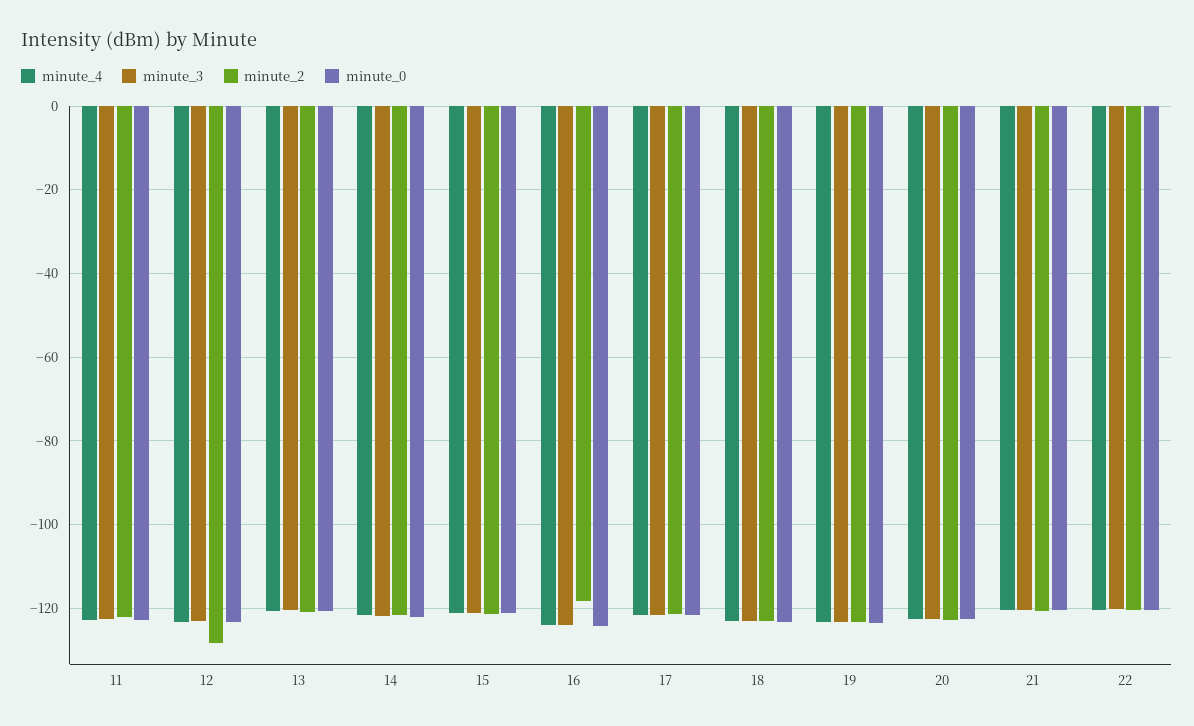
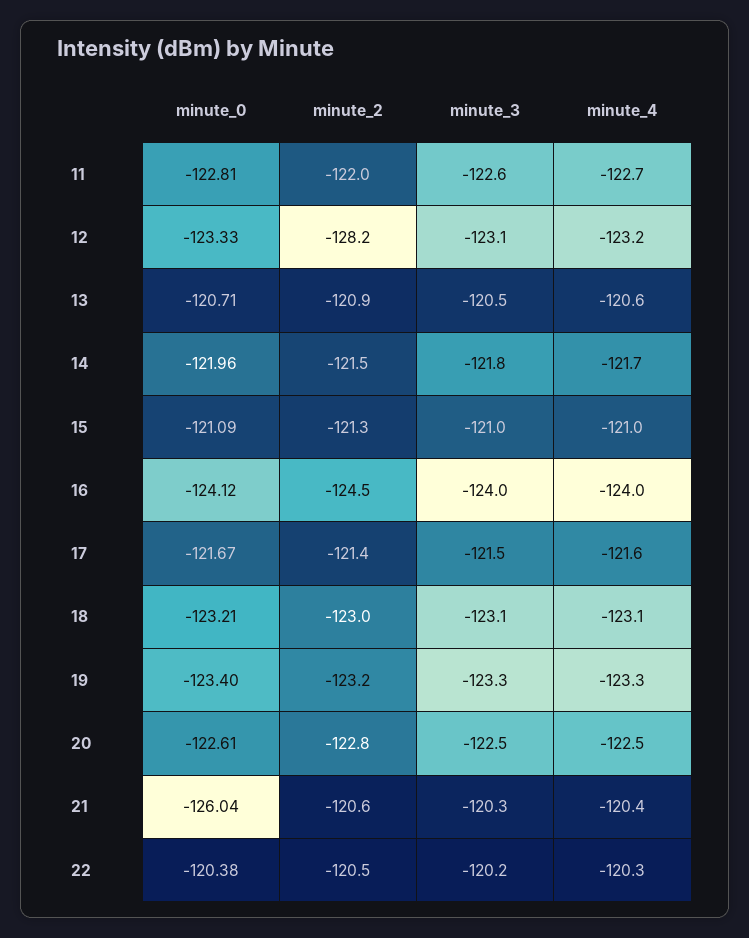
minute_2, 16: -118 -> -124.5
minute_0, 21: -120 -> -126.04

